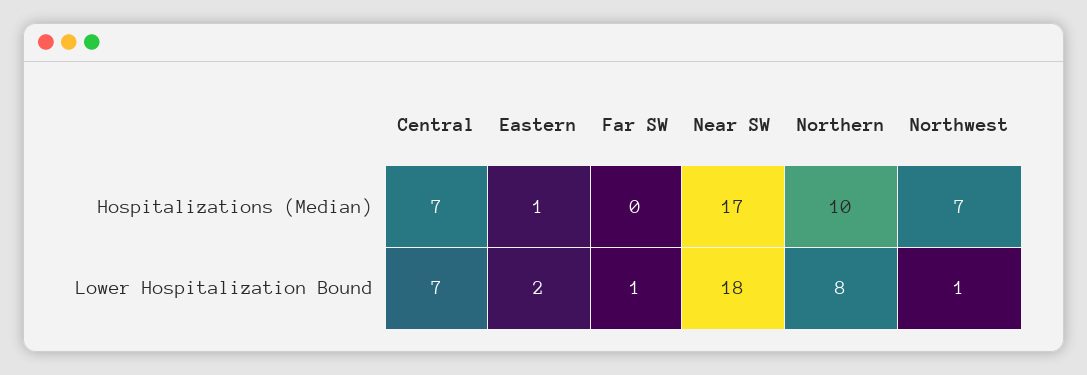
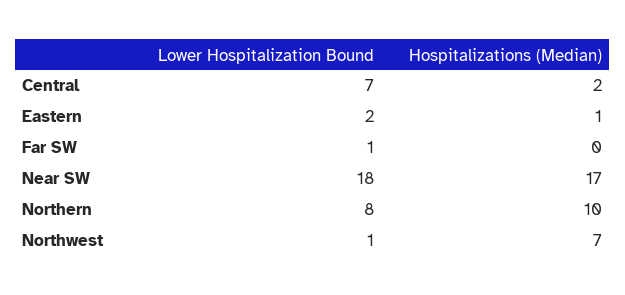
Central, Hospitalizations (Median): 7 -> 2

